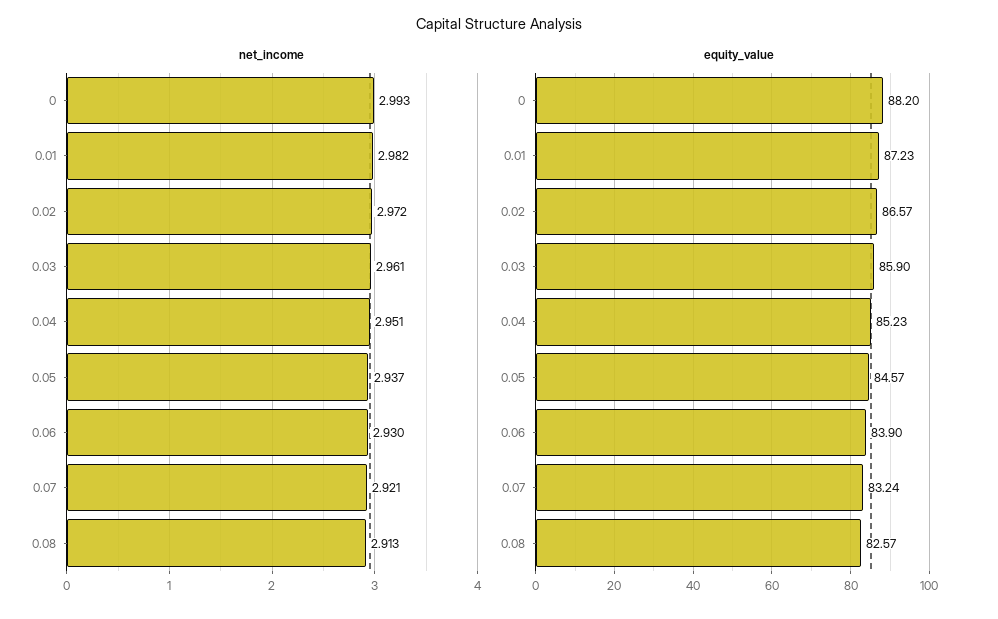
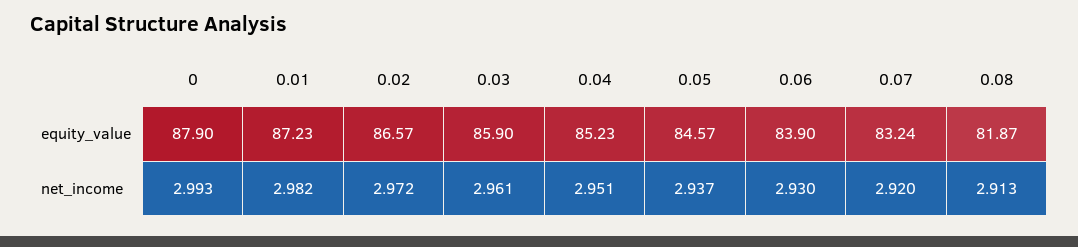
net_income, 0.07: 2.921 -> 2.92
equity_value, 0: 88.2 -> 87.9
equity_value, 0.08: 82.57 -> 81.87

